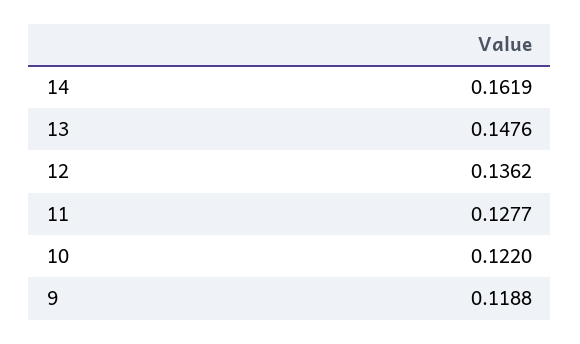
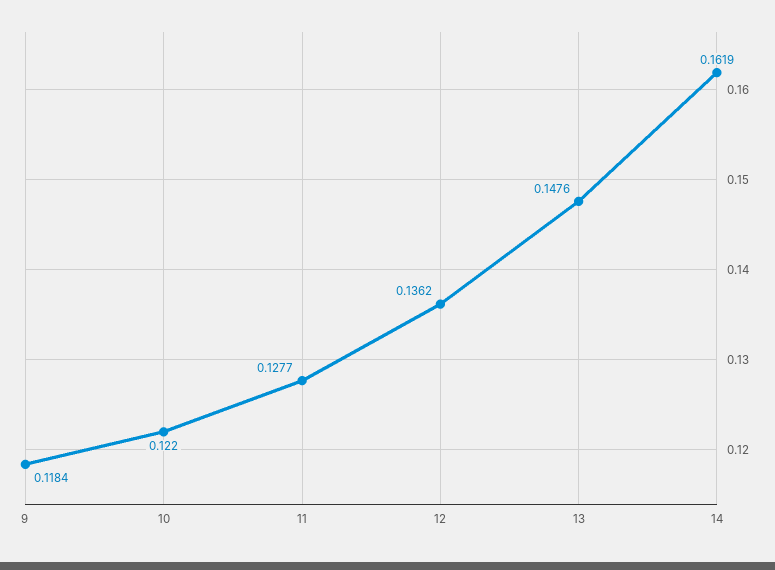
9: 0.1188 -> 0.1184

